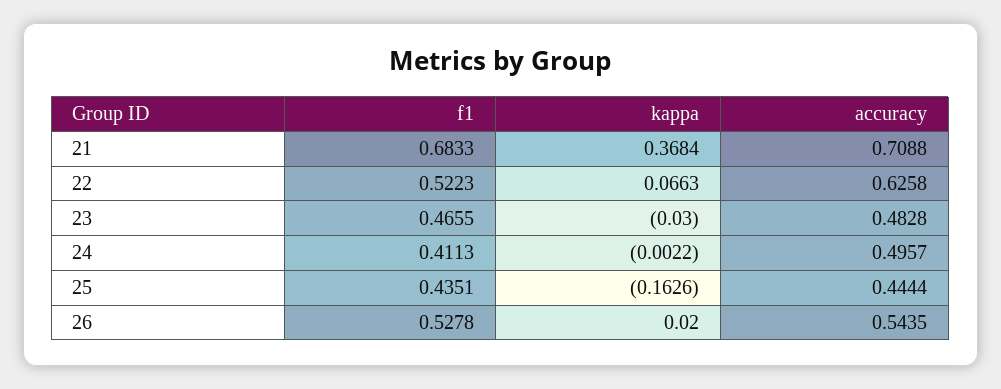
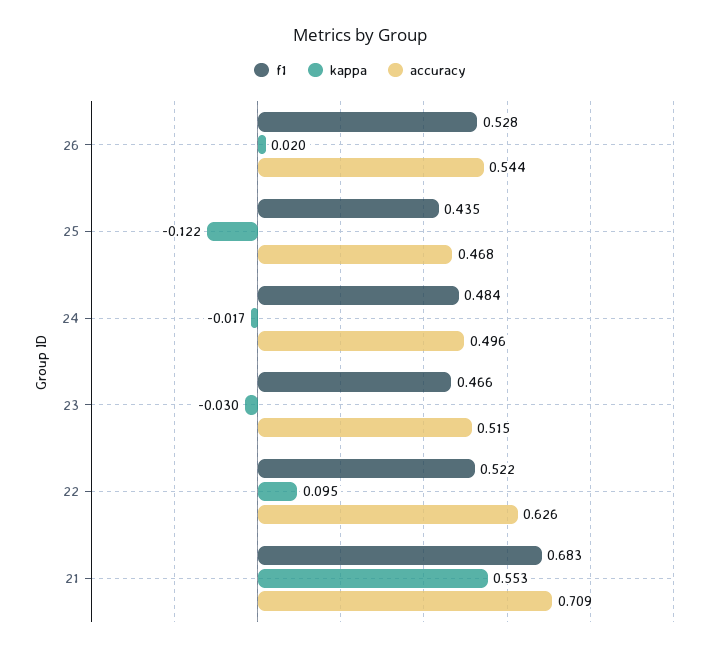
kappa, 21: 0.3684 -> 0.553
kappa, 22: 0.0663 -> 0.095
accuracy, 23: 0.4828 -> 0.515
f1, 24: 0.4113 -> 0.484
kappa, 24: -0.0022 -> -0.017
kappa, 25: -0.1626 -> -0.122
accuracy, 25: 0.4444 -> 0.468

